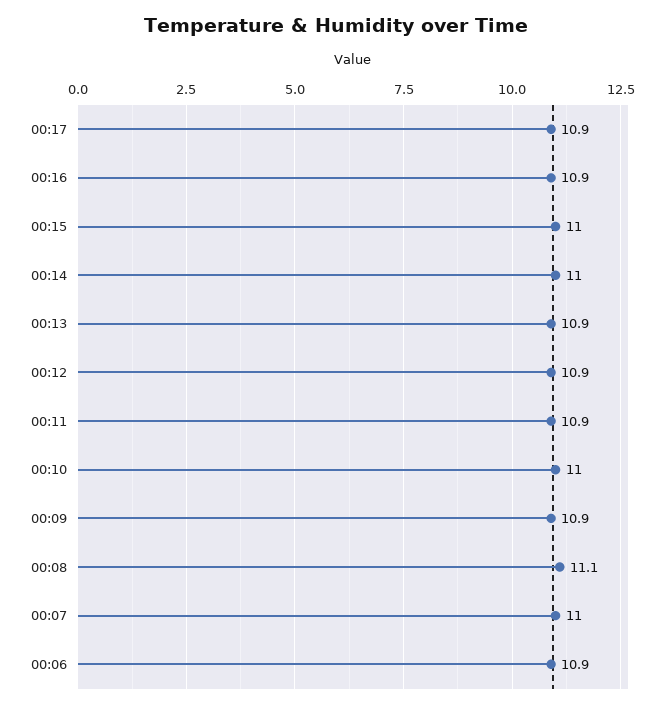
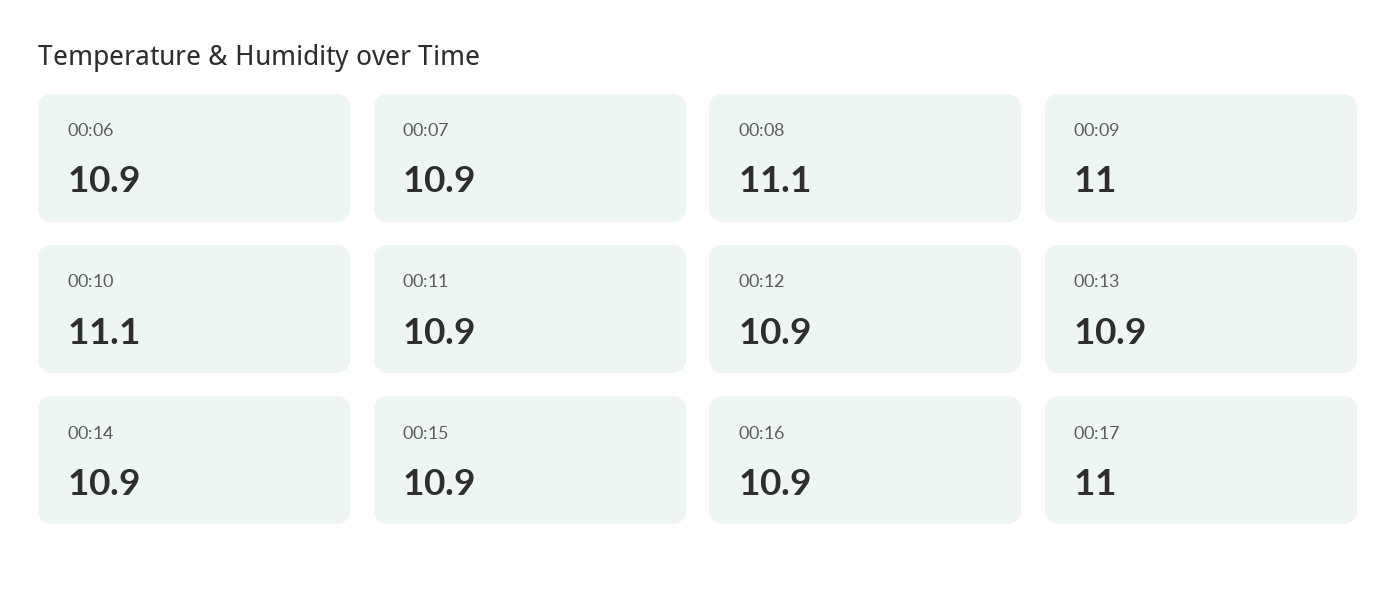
00:17: 10.9 -> 11
00:15: 11 -> 10.9
00:14: 11 -> 10.9
00:10: 11 -> 11.1
00:09: 10.9 -> 11
00:07: 11 -> 10.9

